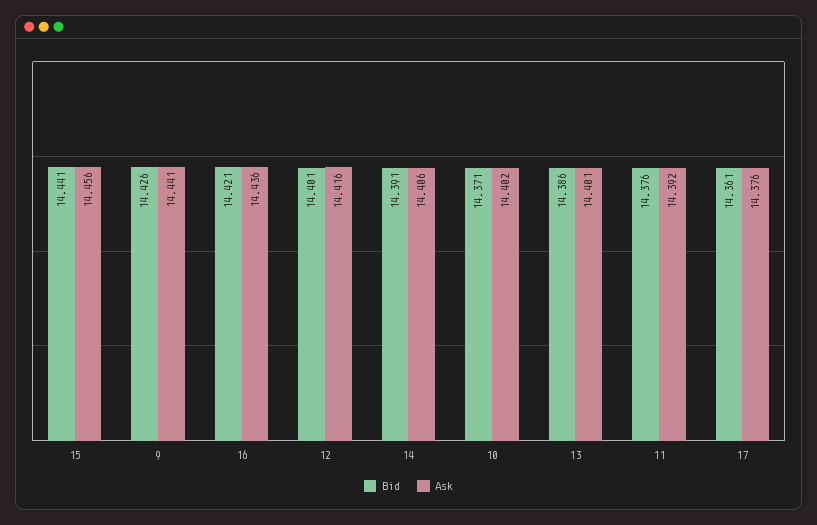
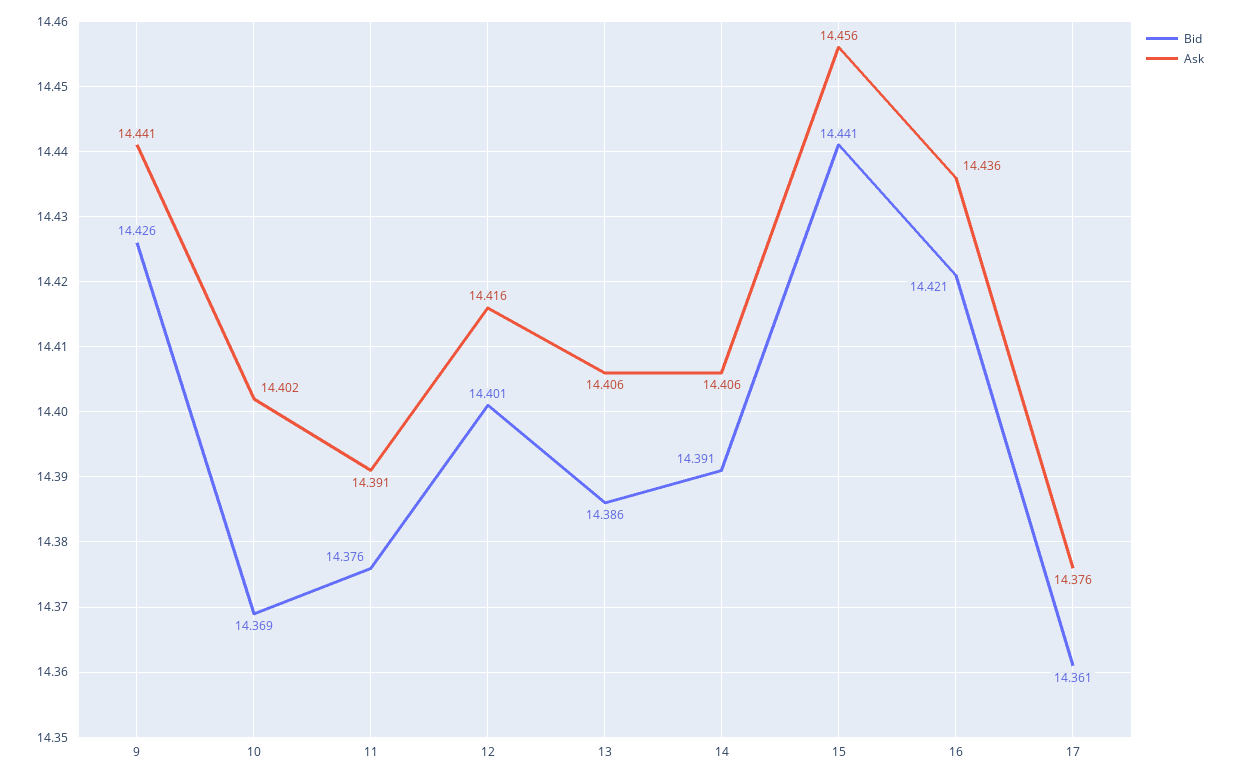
Bid, 10: 14.371 -> 14.369
Ask, 13: 14.401 -> 14.406
Ask, 11: 14.392 -> 14.391

